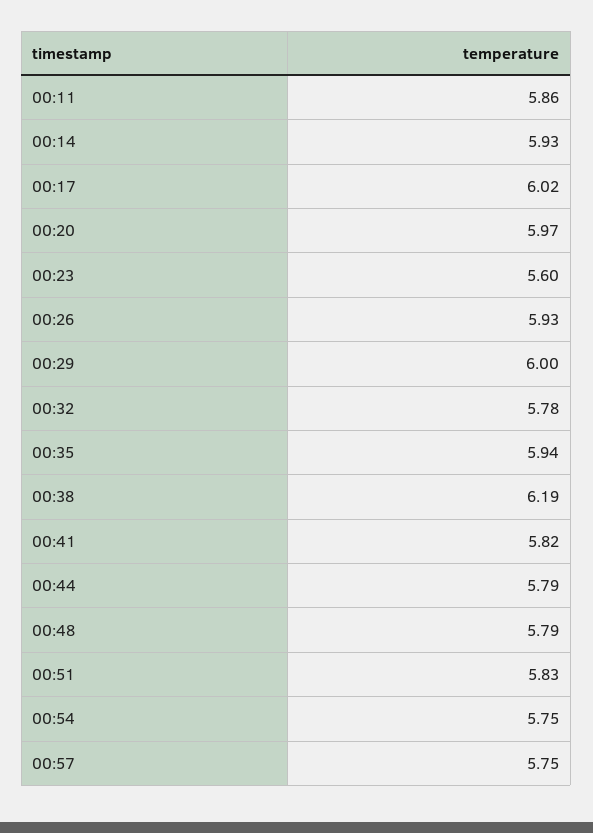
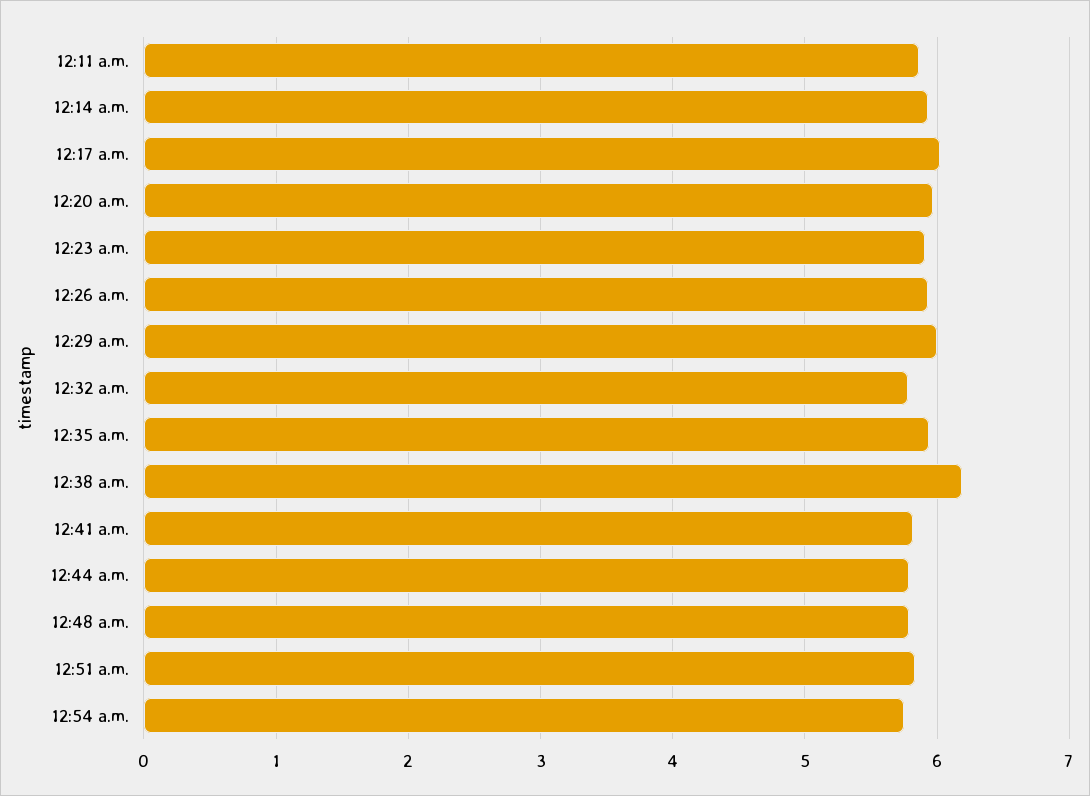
00:23: 5.6 -> 5.9
00:57: 5.75 -> none

